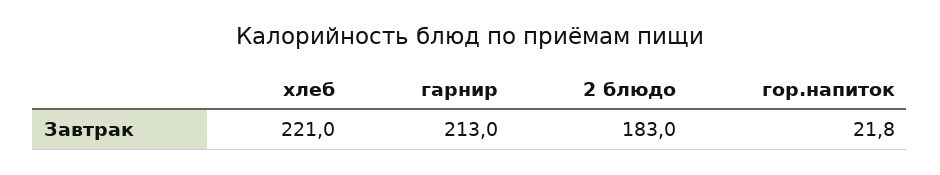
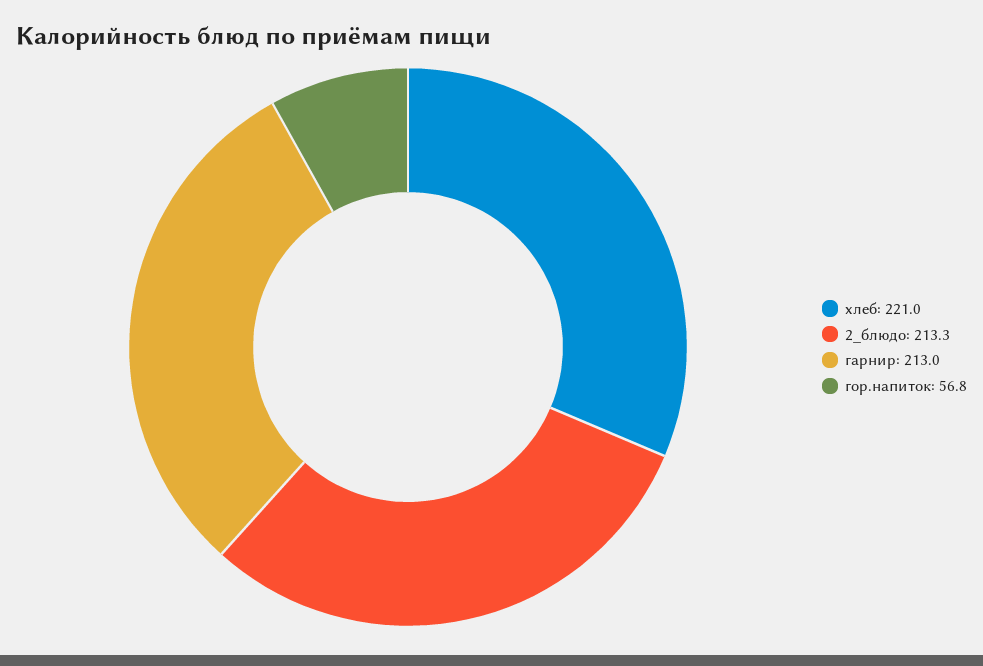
2 блюдо: 183 -> 213.3
гор.напиток: 21.8 -> 56.8

